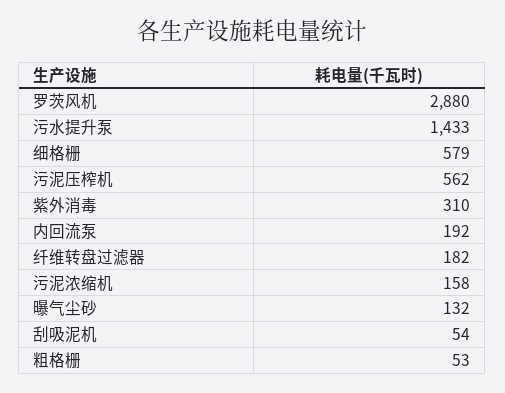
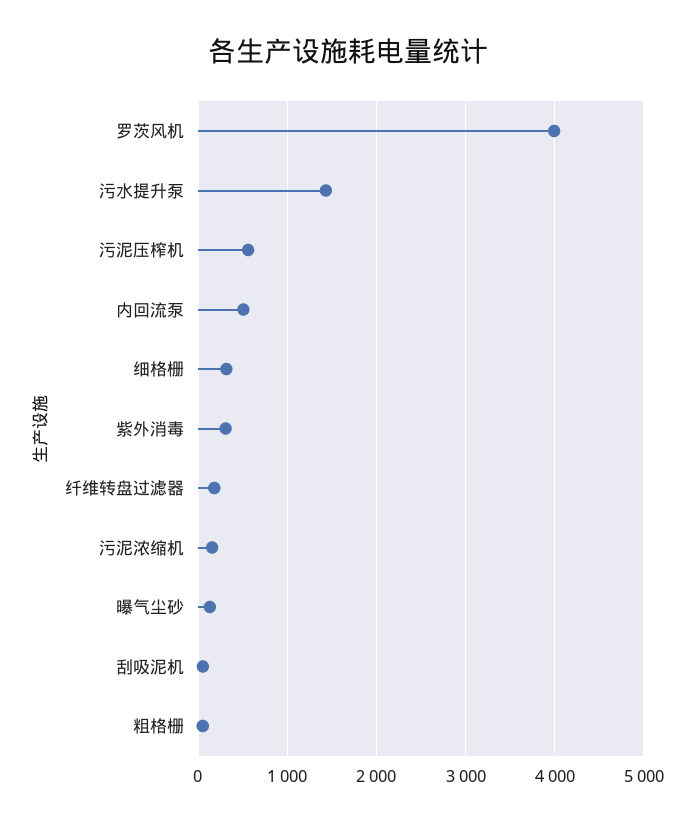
罗茨风机: 2880 -> 4000
细格栅: 579 -> 300
内回流泵: 192 -> 500

